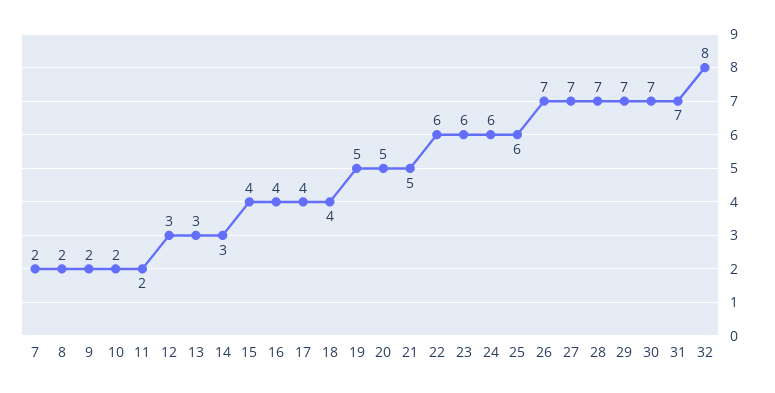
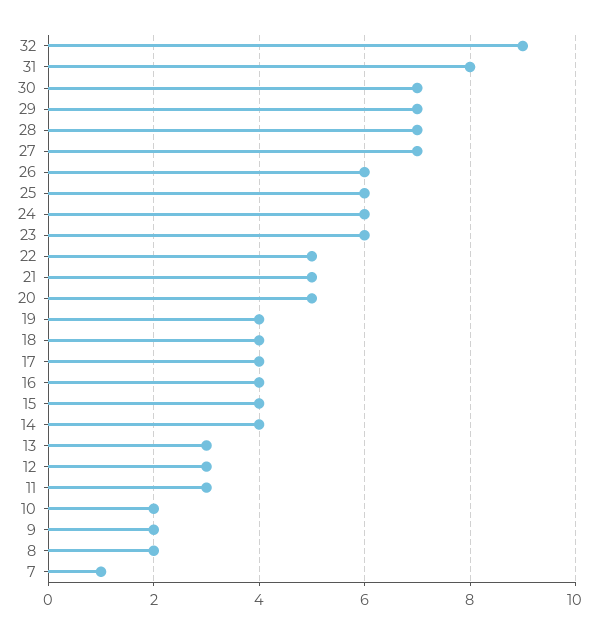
7: 2 -> 1
11: 2 -> 3
14: 3 -> 4
19: 5 -> 4
22: 6 -> 5
26: 7 -> 6
31: 7 -> 8
32: 8 -> 9

